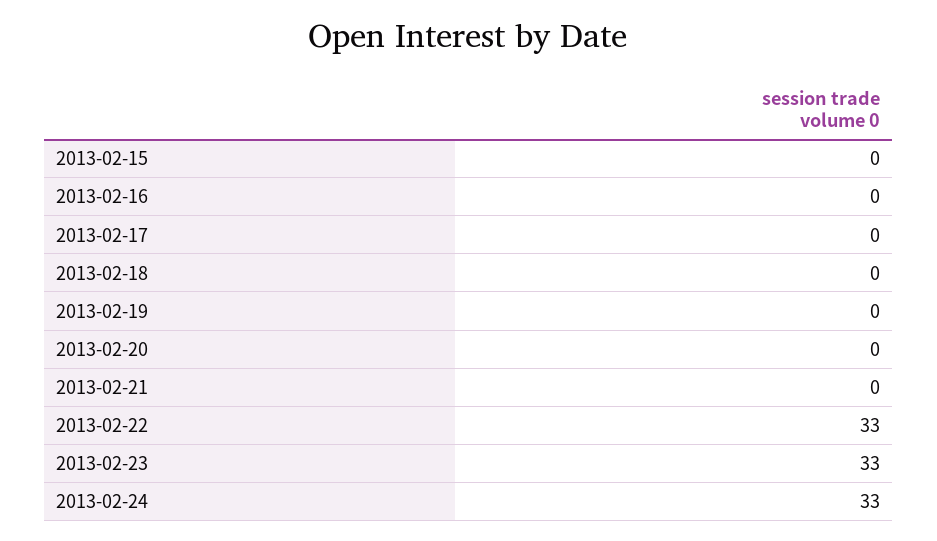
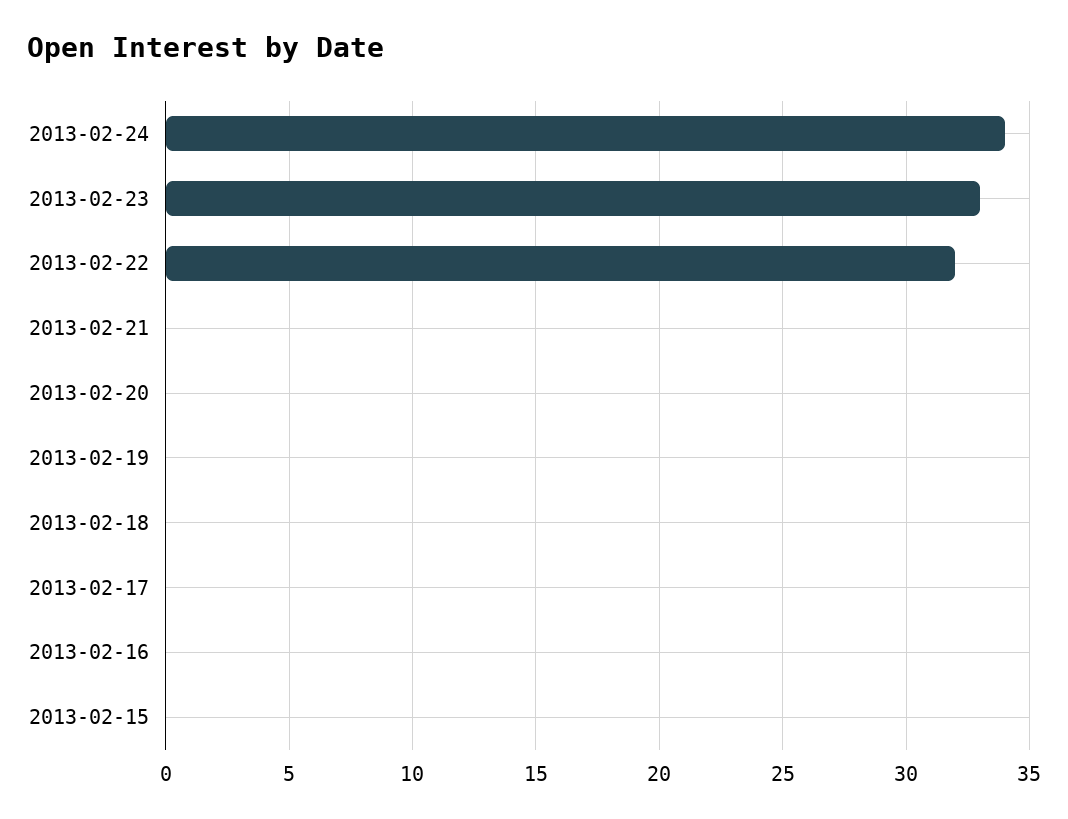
2013-02-22: 33 -> 32
2013-02-24: 33 -> 34

